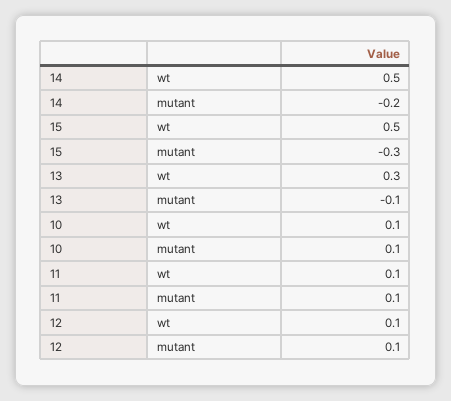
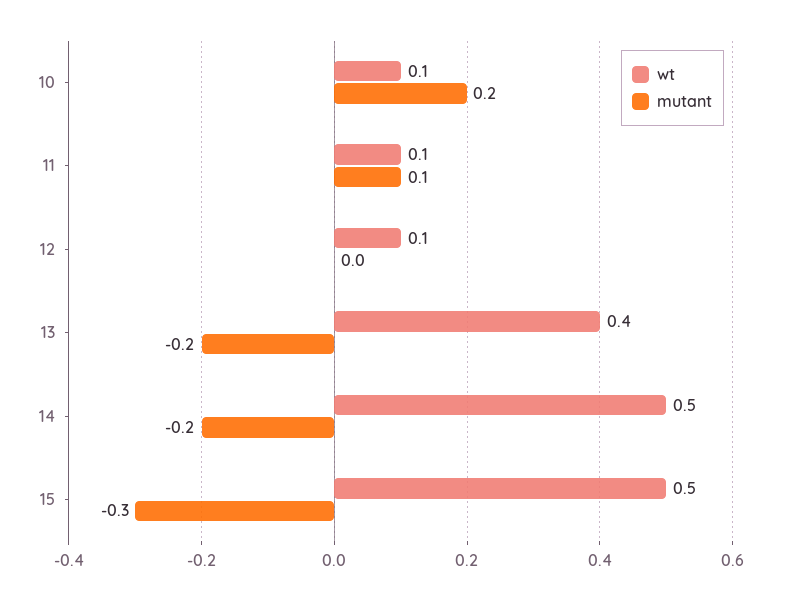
wt, 13: 0.3 -> 0.4
mutant, 13: -0.1 -> -0.2
mutant, 10: 0.1 -> 0.2
mutant, 12: 0.1 -> 0

